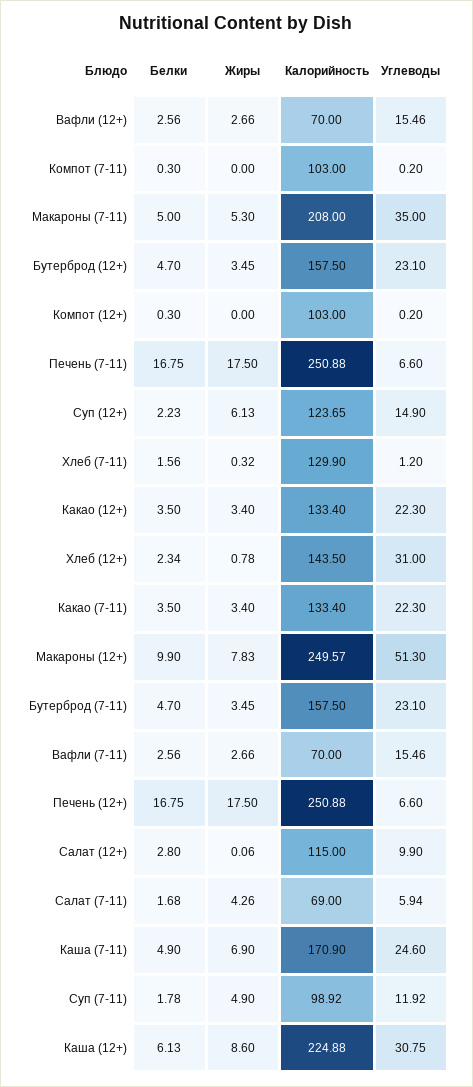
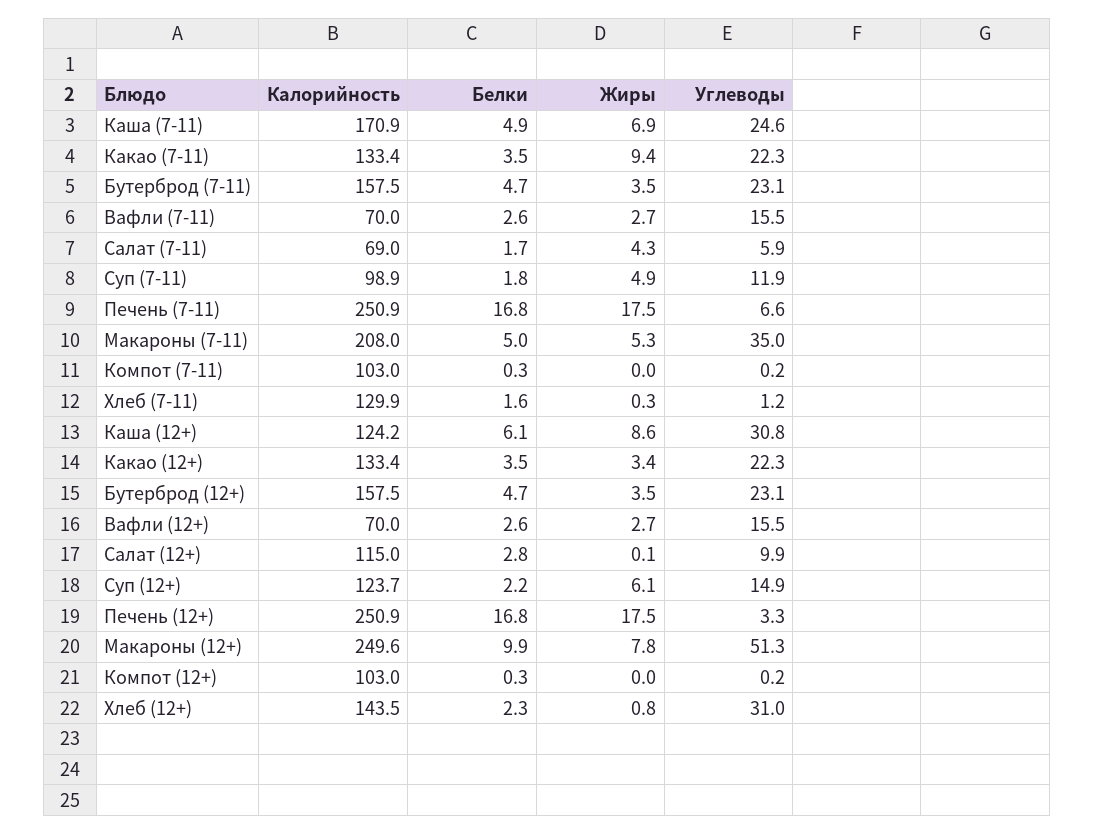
Жиры, Какао (7-11): 3.4 -> 9.4
Углеводы, Печень (12+): 6.6 -> 3.3
Калорийность, Каша (12+): 224.88 -> 124.2

